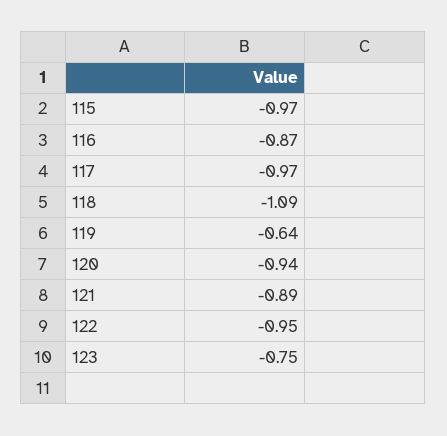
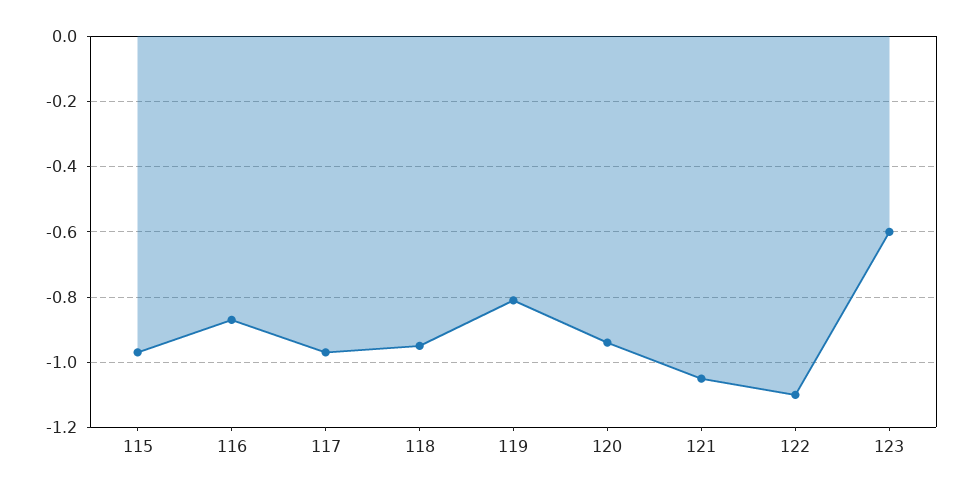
118: -1.09 -> -0.95
119: -0.64 -> -0.8
121: -0.89 -> -1.05
122: -0.95 -> -1.1
123: -0.75 -> -0.6

